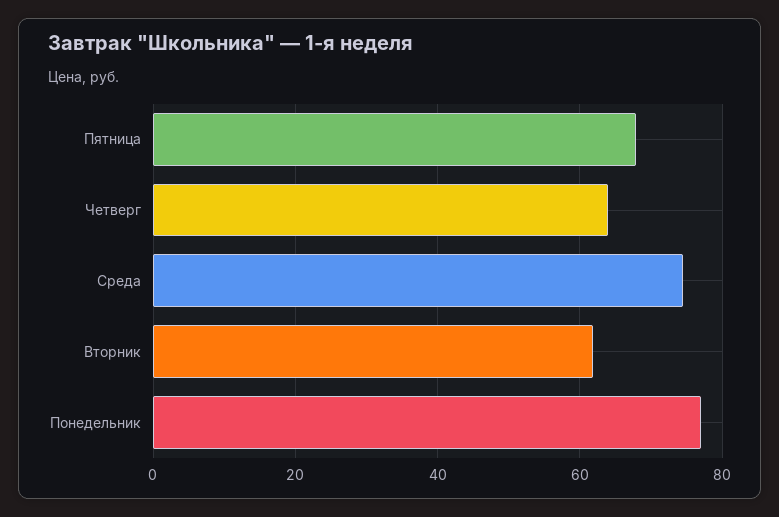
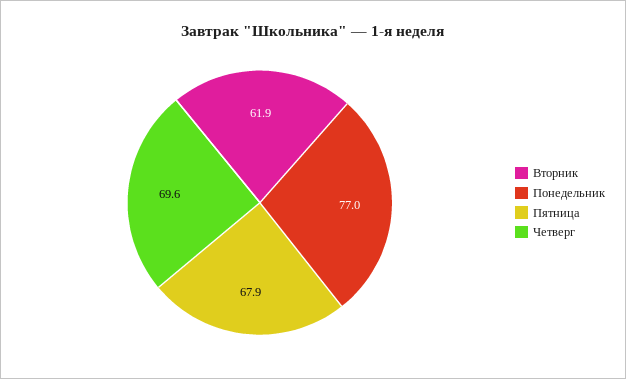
Четверг: 64 -> 69.6
Среда: 74 -> none

